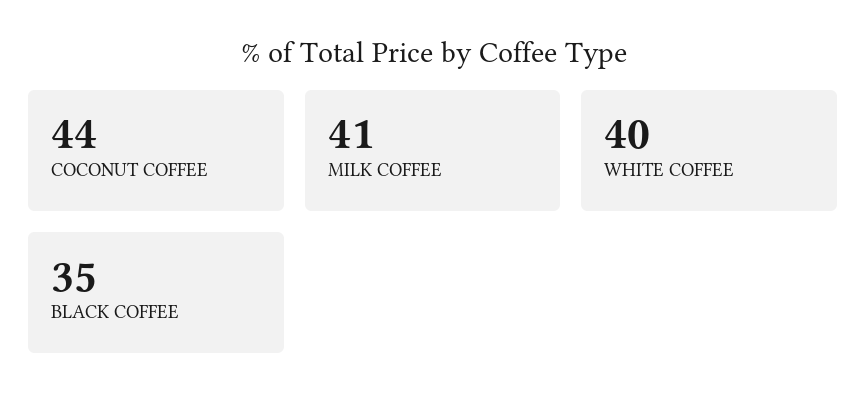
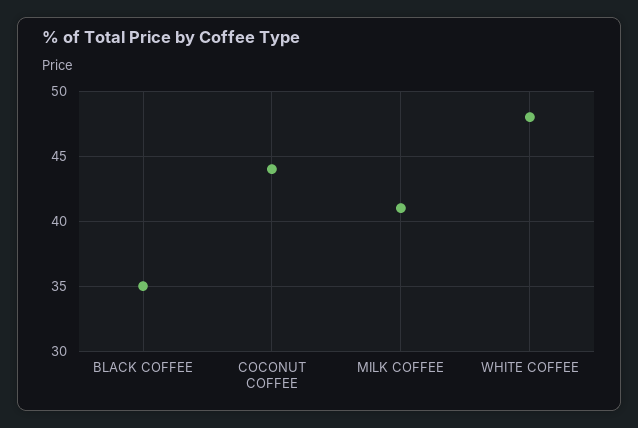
WHITE COFFEE: 40 -> 48

